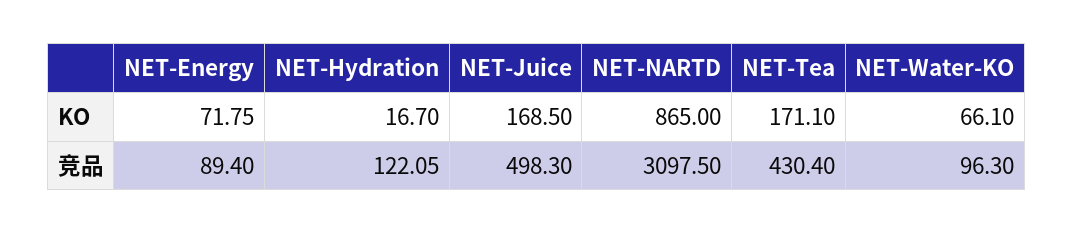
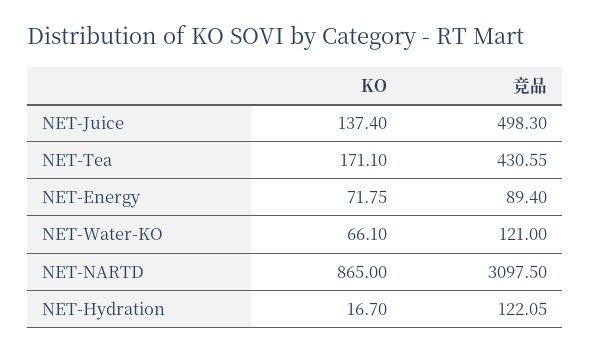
NET-Juice, KO: 168.5 -> 137.4
NET-Tea, 竞品: 430.4 -> 430.55
NET-Water-KO, 竞品: 96.3 -> 121

